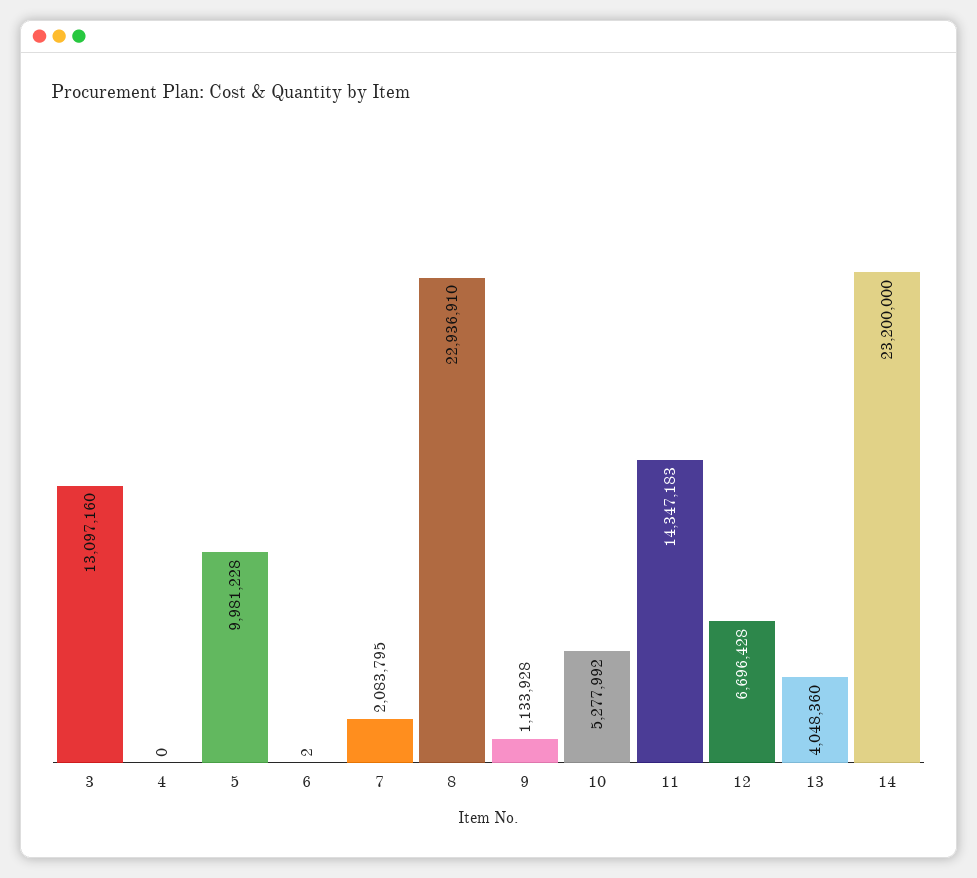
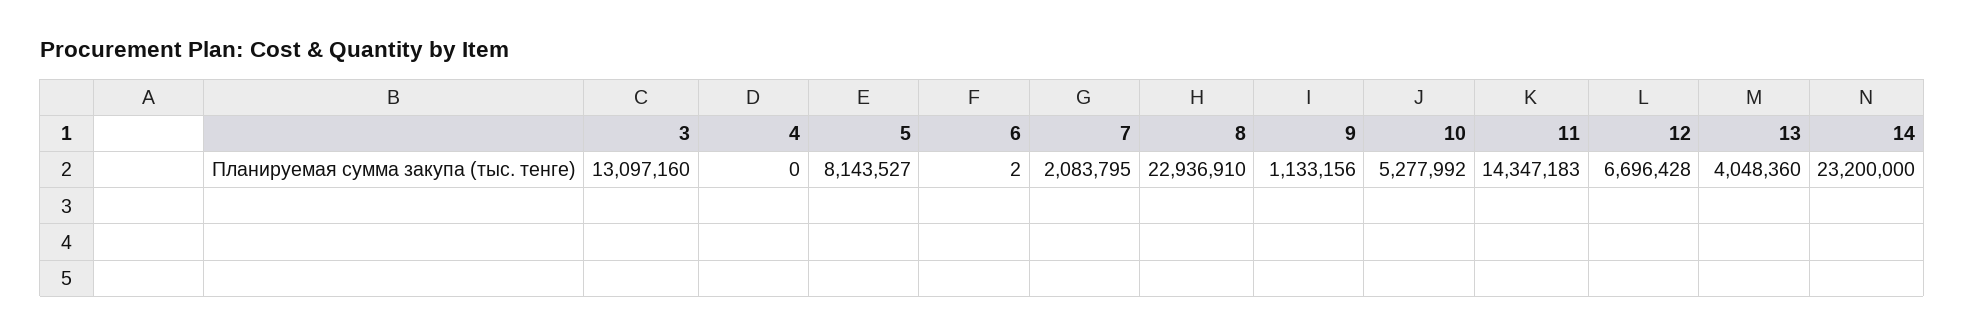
5: 9981228 -> 8143527
9: 1133928 -> 1133156

